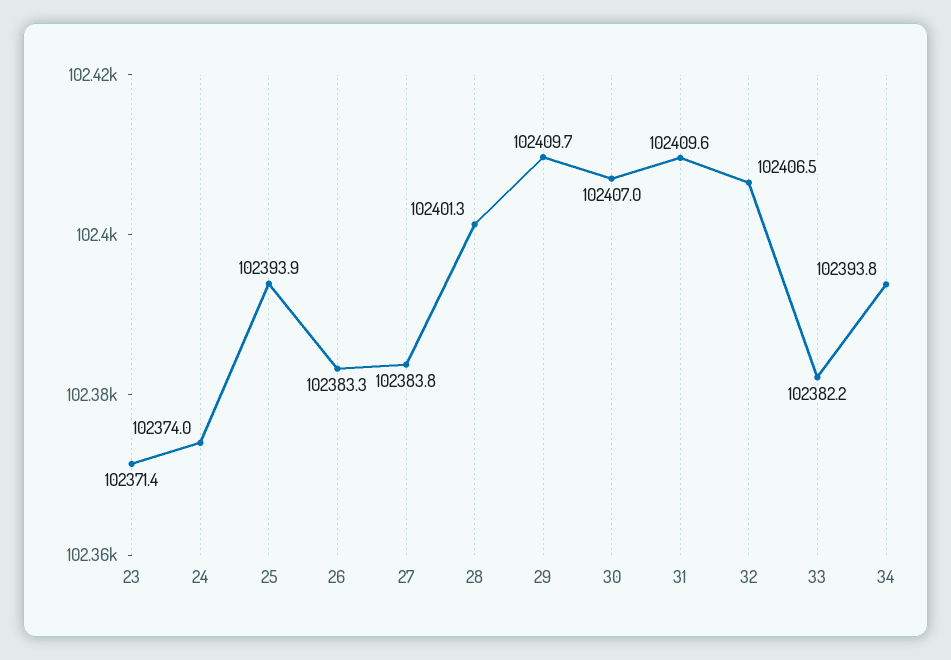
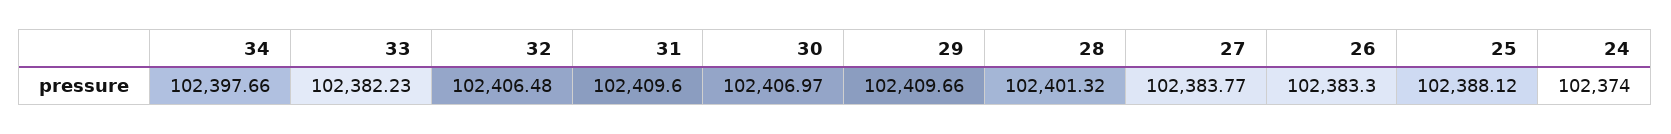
23: 102371.4 -> none
25: 102393.9 -> 102388.12
34: 102393.8 -> 102397.66

